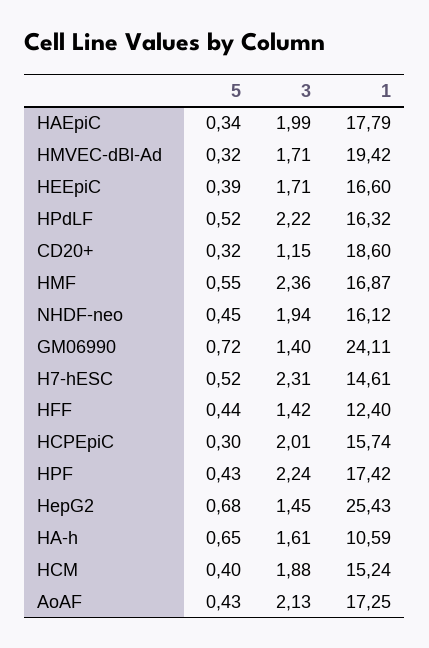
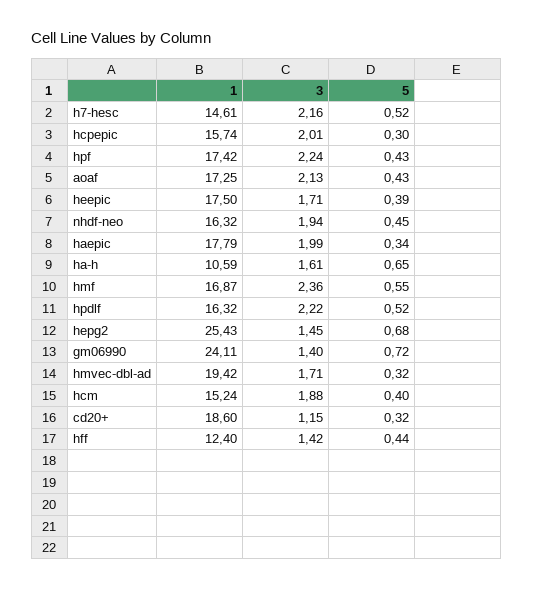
1, HEEpiC: 16.6 -> 17.5
1, NHDF-neo: 16.12 -> 16.32
3, H7-hESC: 2.31 -> 2.16

